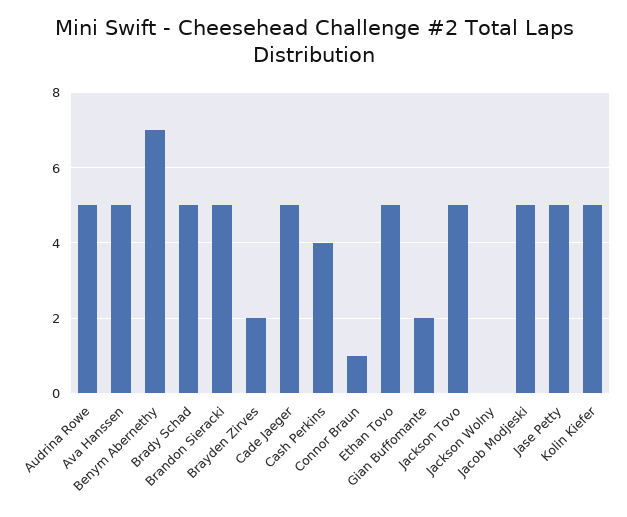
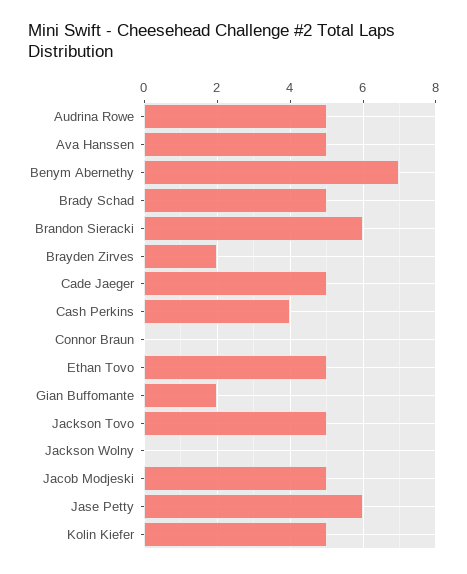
Brandon Sieracki: 5 -> 6
Connor Braun: 1 -> 0
Jase Petty: 5 -> 6

